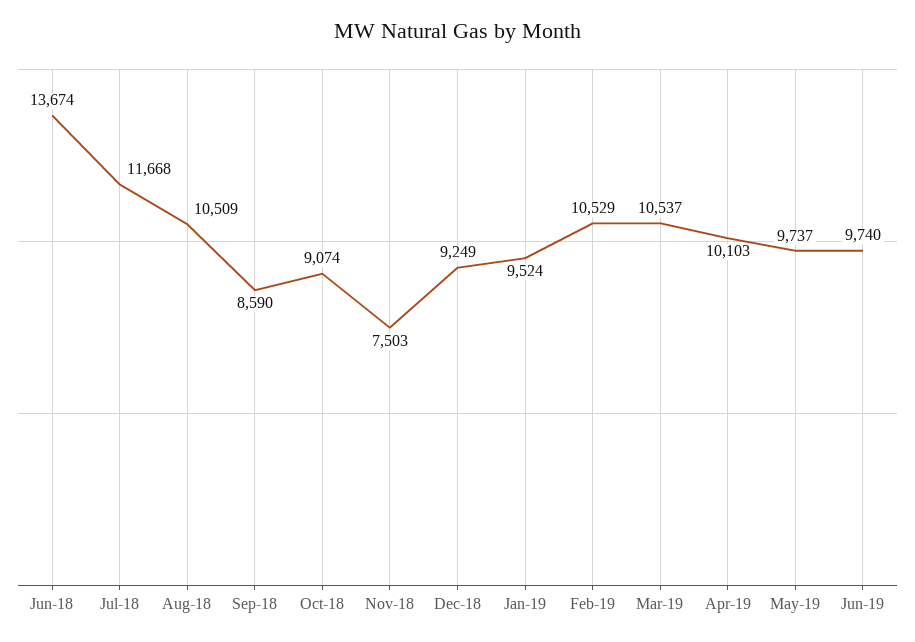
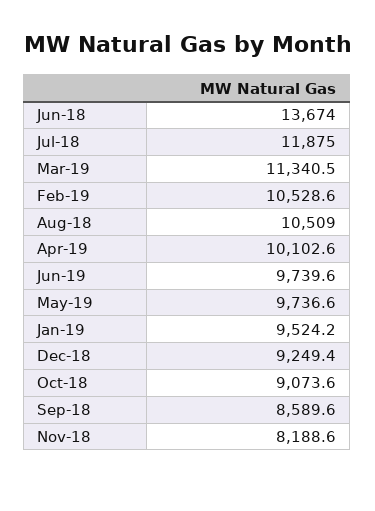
Jul-18: 11668 -> 11875
Nov-18: 7503 -> 8188.6
Mar-19: 10537 -> 11340.5

